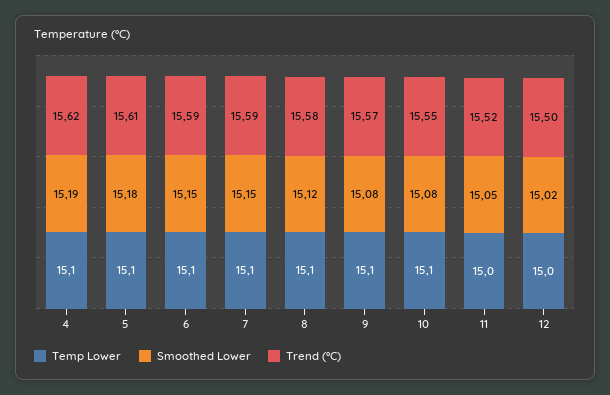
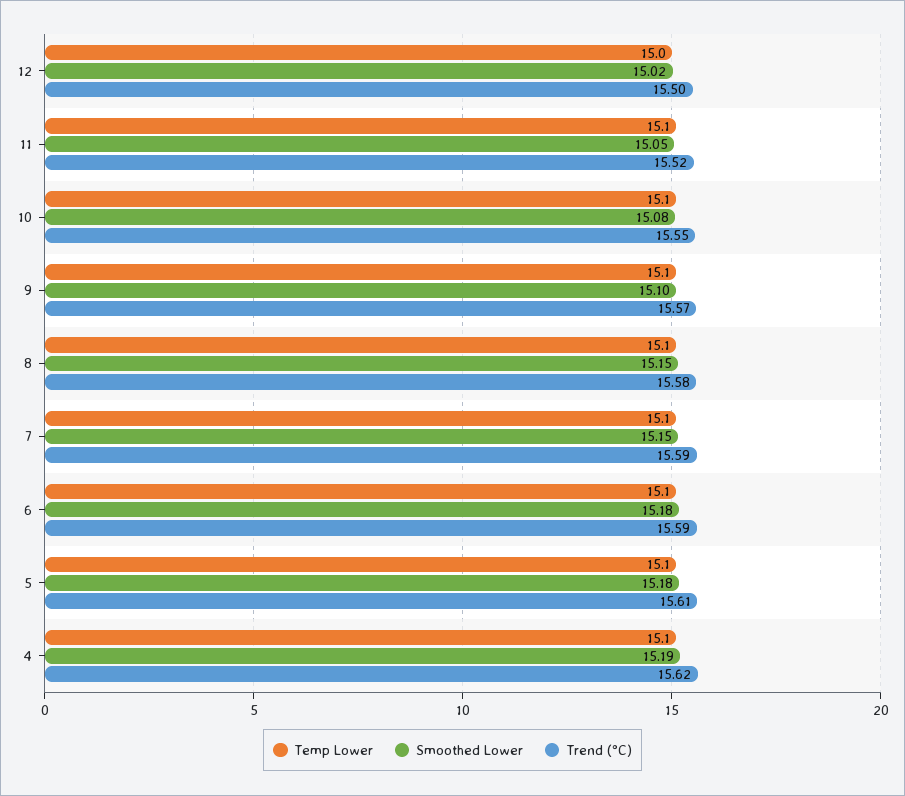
Smoothed Lower, 6: 15.15 -> 15.18
Smoothed Lower, 8: 15.12 -> 15.15
Smoothed Lower, 9: 15.08 -> 15.1
Temp Lower, 11: 15 -> 15.1

